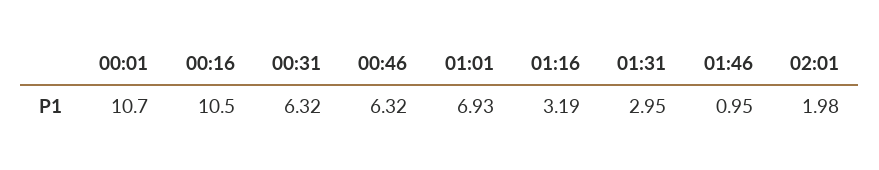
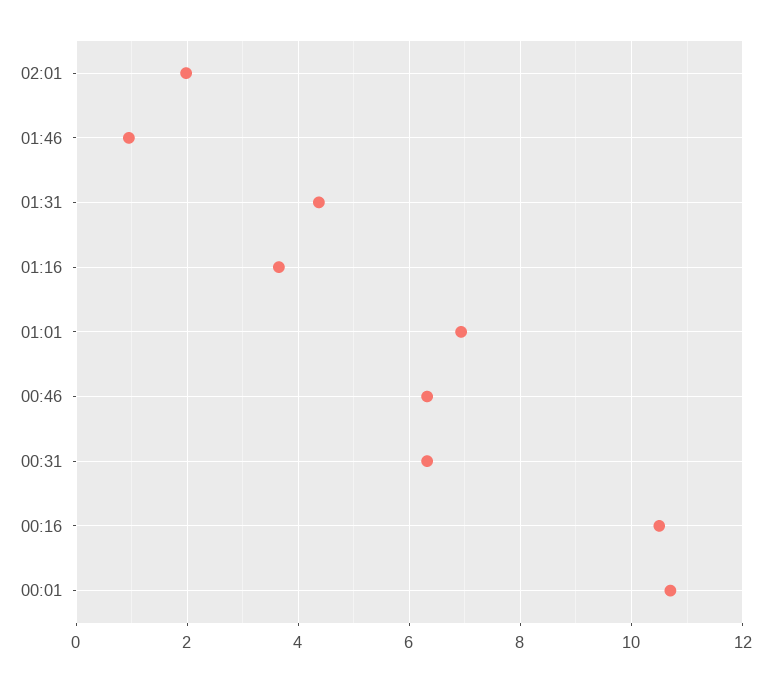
01:16: 3.19 -> 3.6
01:31: 2.95 -> 4.4

